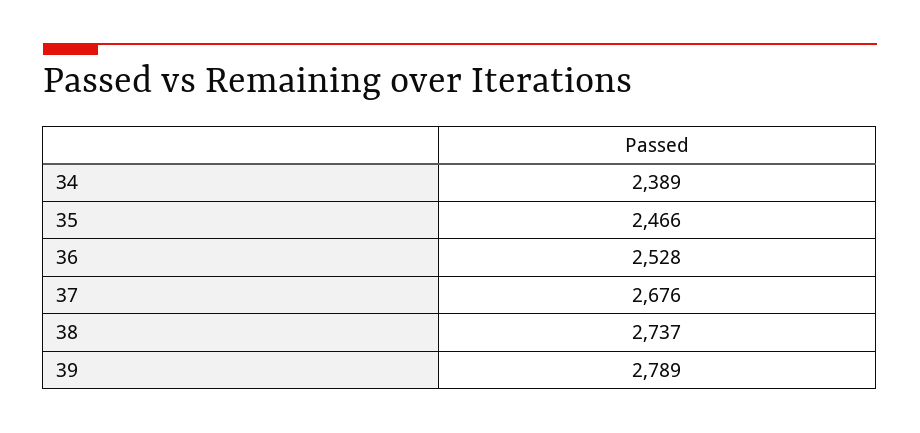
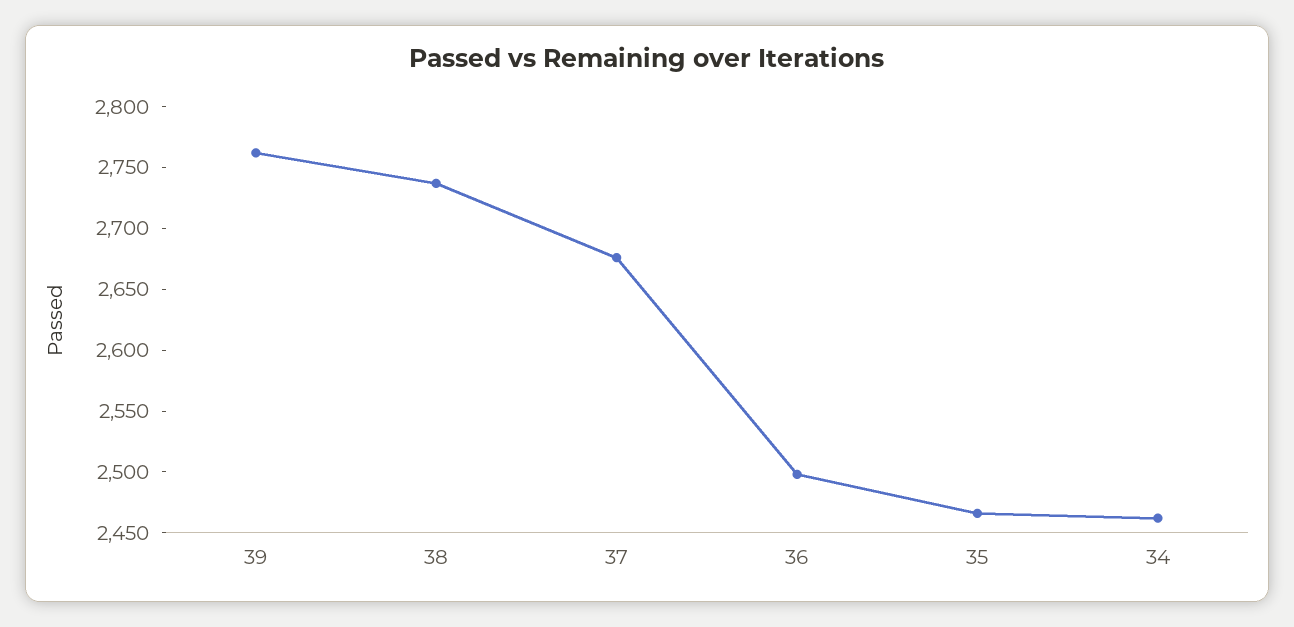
34: 2389 -> 2460
36: 2528 -> 2500
39: 2789 -> 2760

